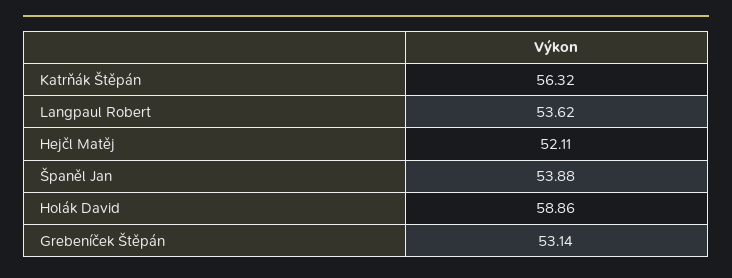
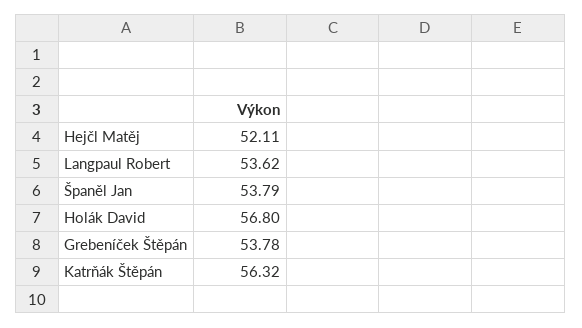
Španěl Jan: 53.88 -> 53.79
Holák David: 58.86 -> 56.8
Grebeníček Štěpán: 53.14 -> 53.78

